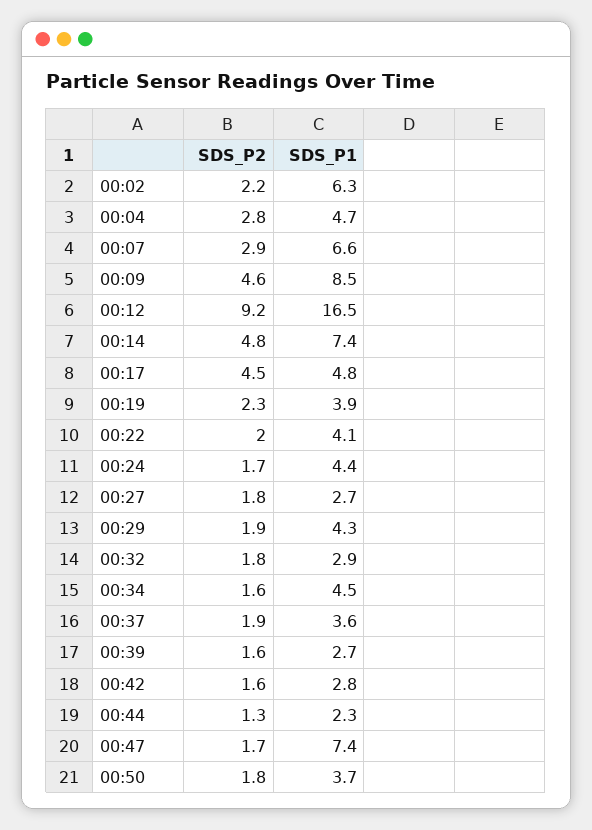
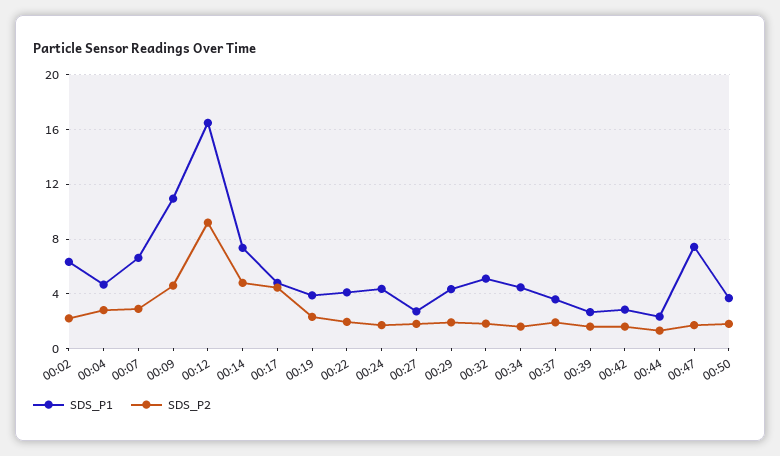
SDS_P1, 00:09: 8.5 -> 11
SDS_P1, 00:32: 2.9 -> 5

